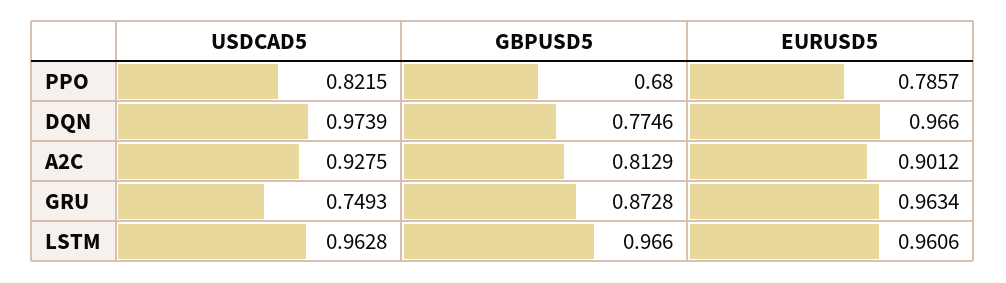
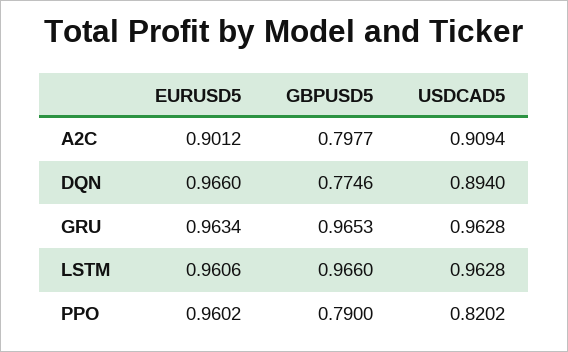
USDCAD5, PPO: 0.8215 -> 0.8202
GBPUSD5, PPO: 0.68 -> 0.79
EURUSD5, PPO: 0.7857 -> 0.9602
USDCAD5, DQN: 0.9739 -> 0.894
USDCAD5, A2C: 0.9275 -> 0.9094
GBPUSD5, A2C: 0.8129 -> 0.7977
USDCAD5, GRU: 0.7493 -> 0.9628
GBPUSD5, GRU: 0.8728 -> 0.9653

